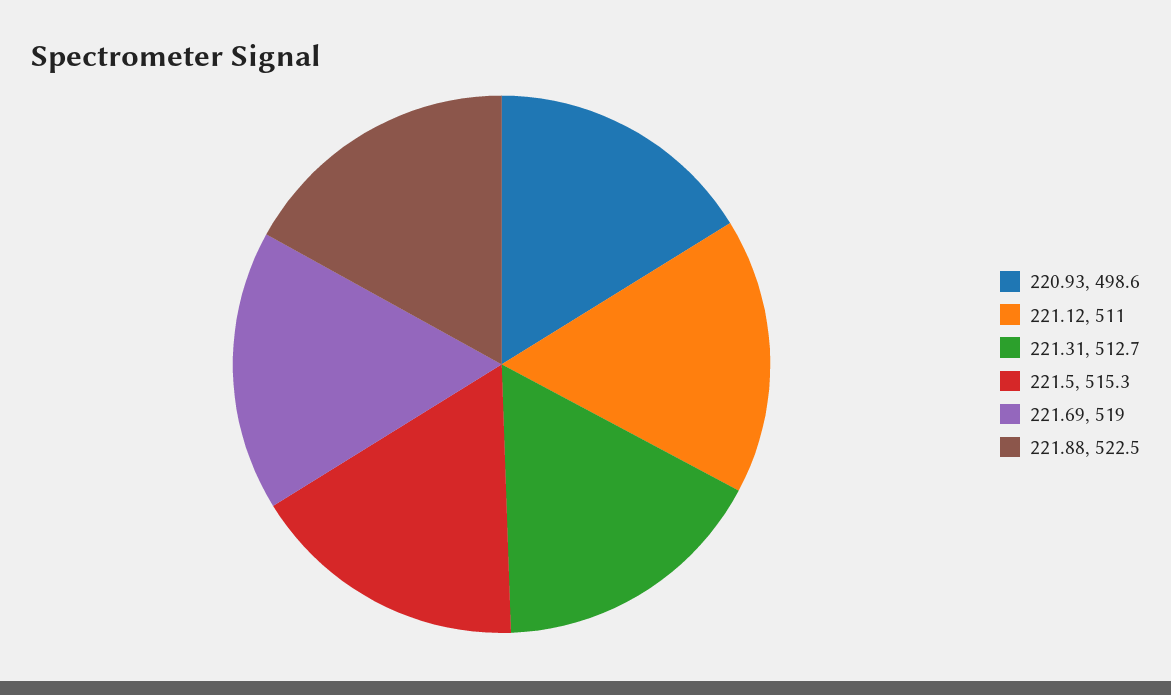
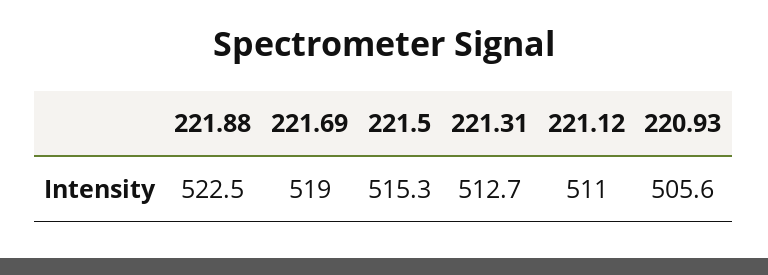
220.93: 498.6 -> 505.6

